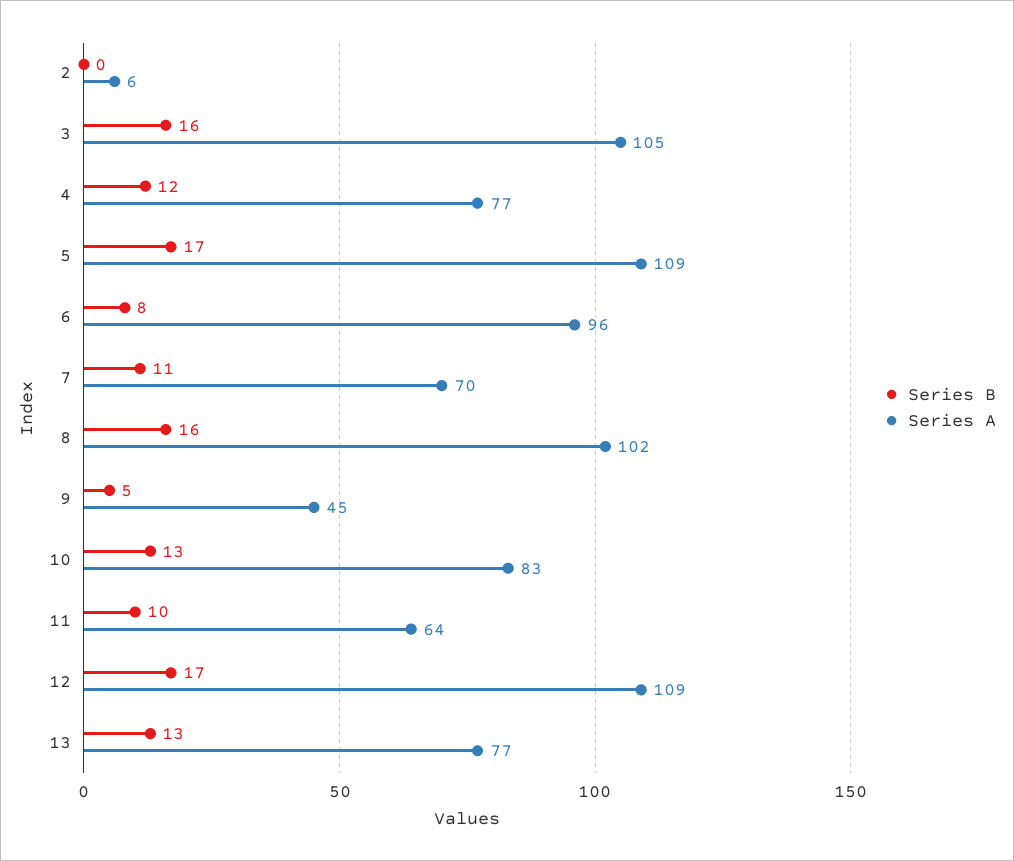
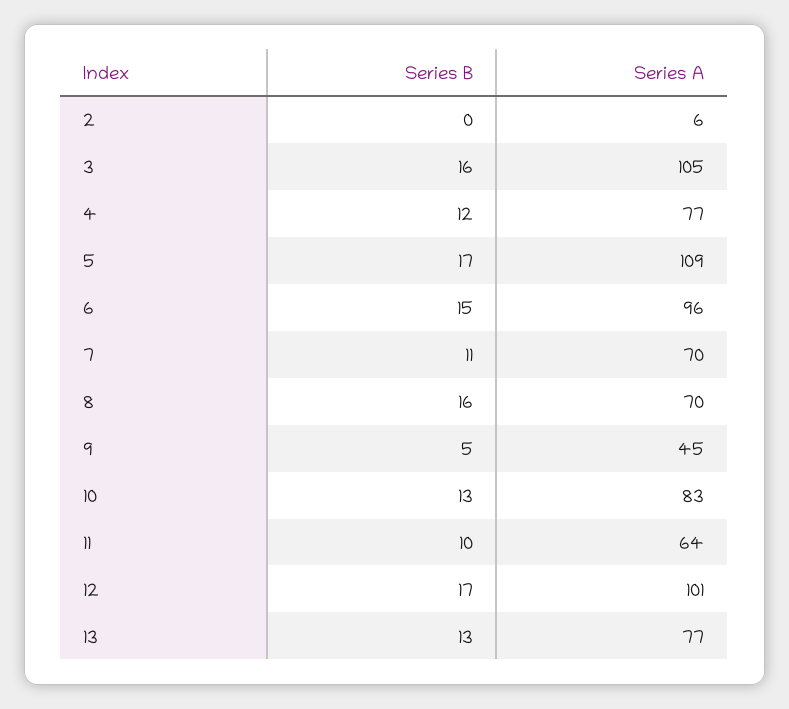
Series B, 6: 8 -> 15
Series A, 8: 102 -> 70
Series A, 12: 109 -> 101

